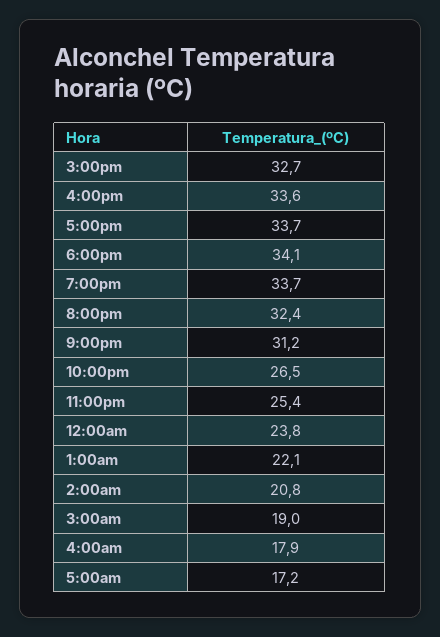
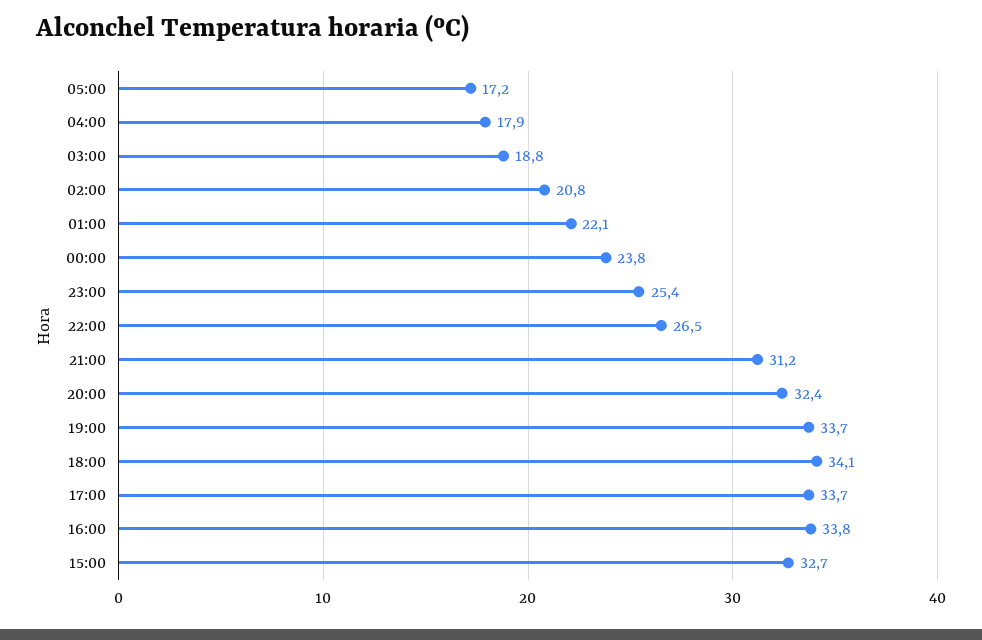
4:00pm: 33.6 -> 33.8
3:00am: 19 -> 18.8

